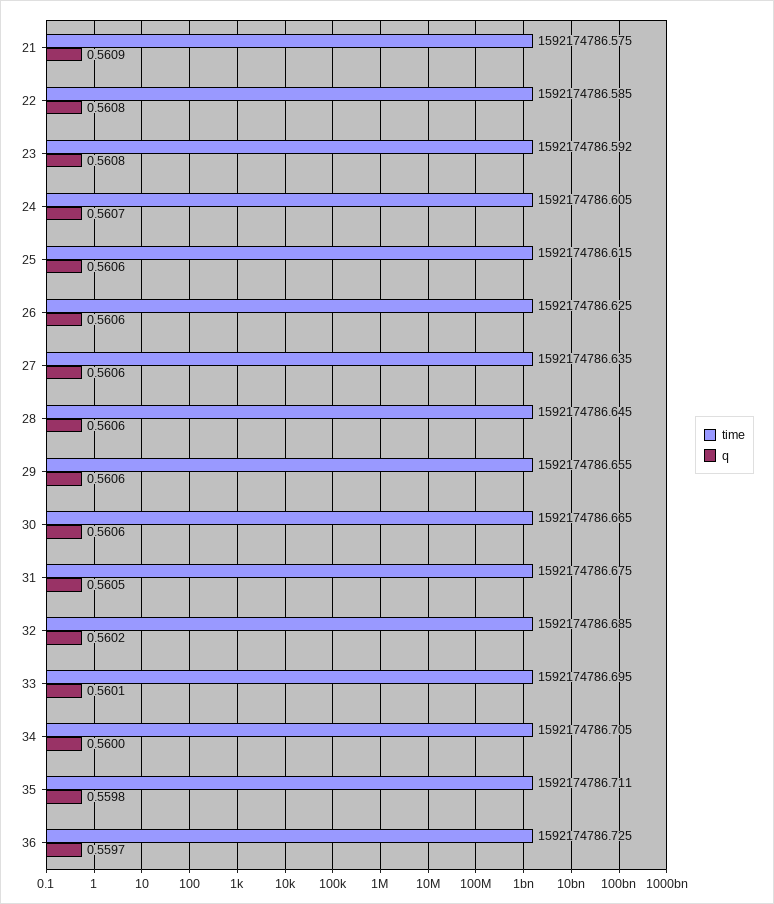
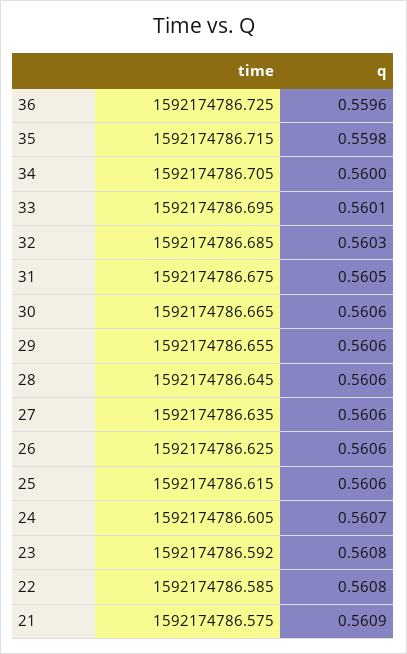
q, 32: 0.5602 -> 0.5603
time, 35: 1592174786.711 -> 1592174786.715
q, 36: 0.5597 -> 0.5596

